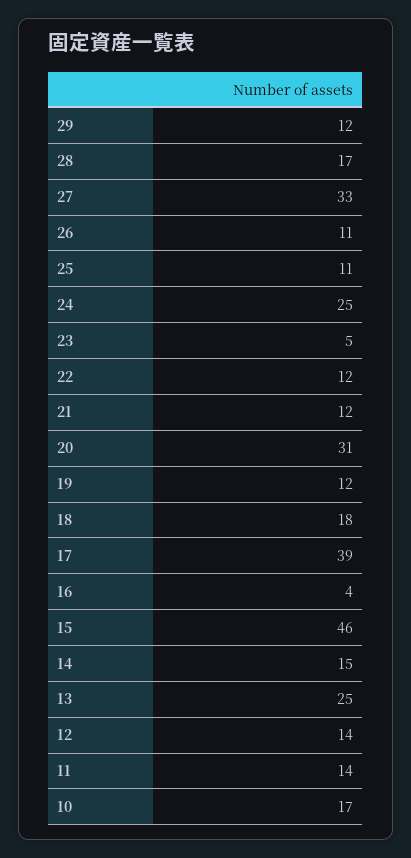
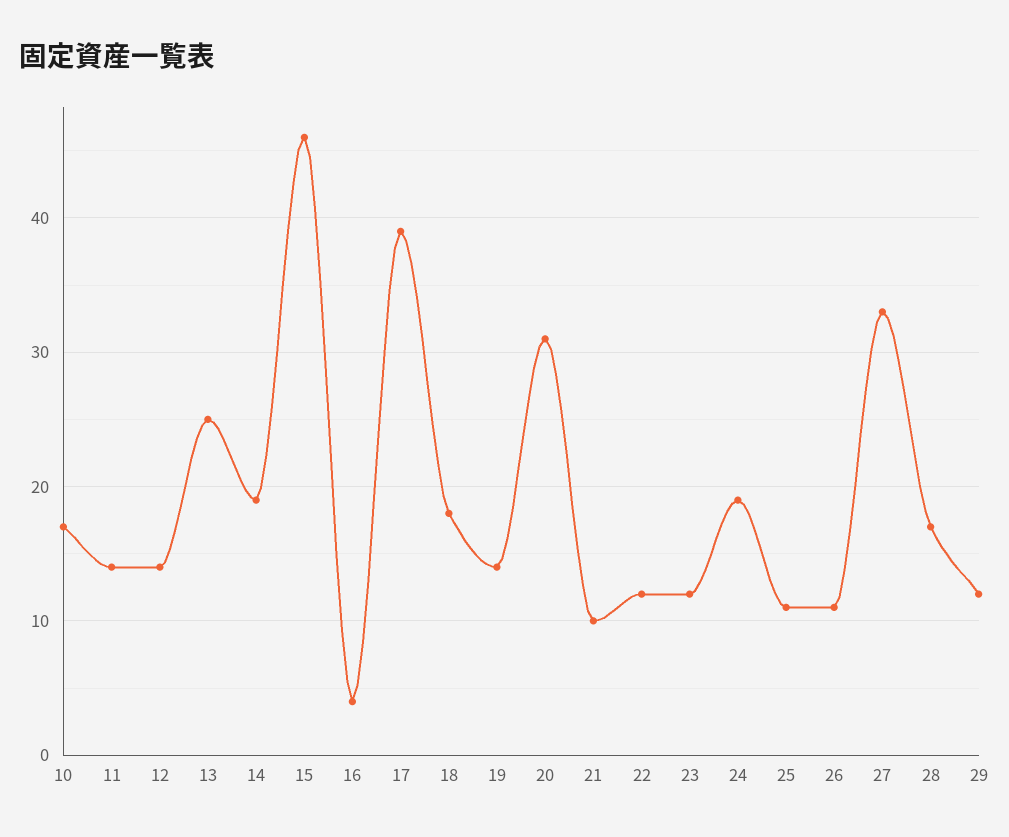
24: 25 -> 19
23: 5 -> 12
21: 12 -> 10
19: 12 -> 14
14: 15 -> 19

